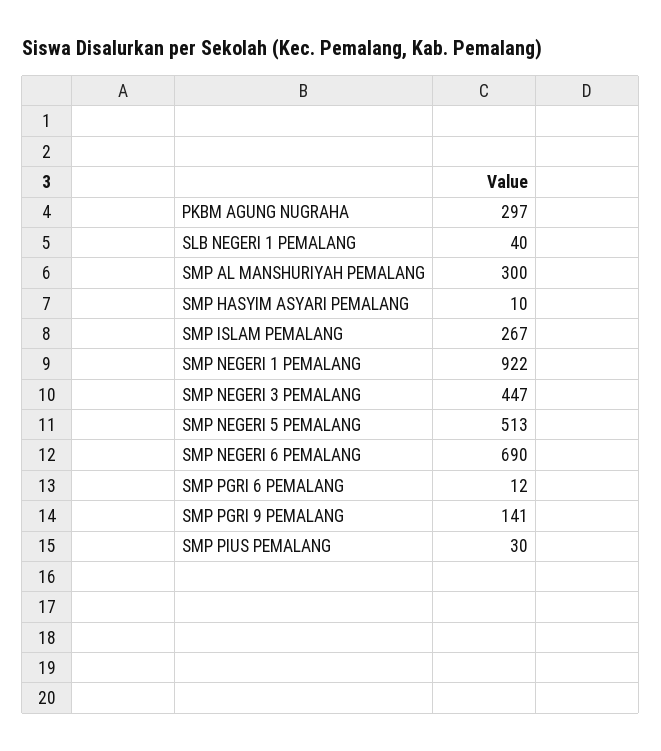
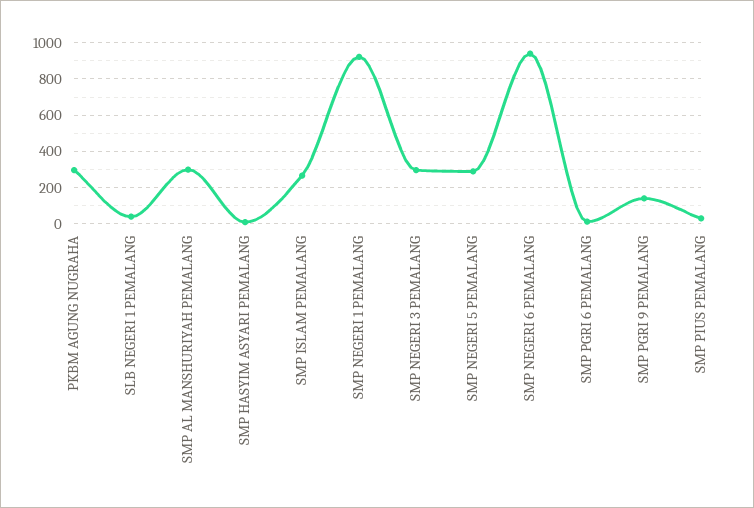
SMP NEGERI 3 PEMALANG: 447 -> 300
SMP NEGERI 5 PEMALANG: 513 -> 300
SMP NEGERI 6 PEMALANG: 690 -> 950

